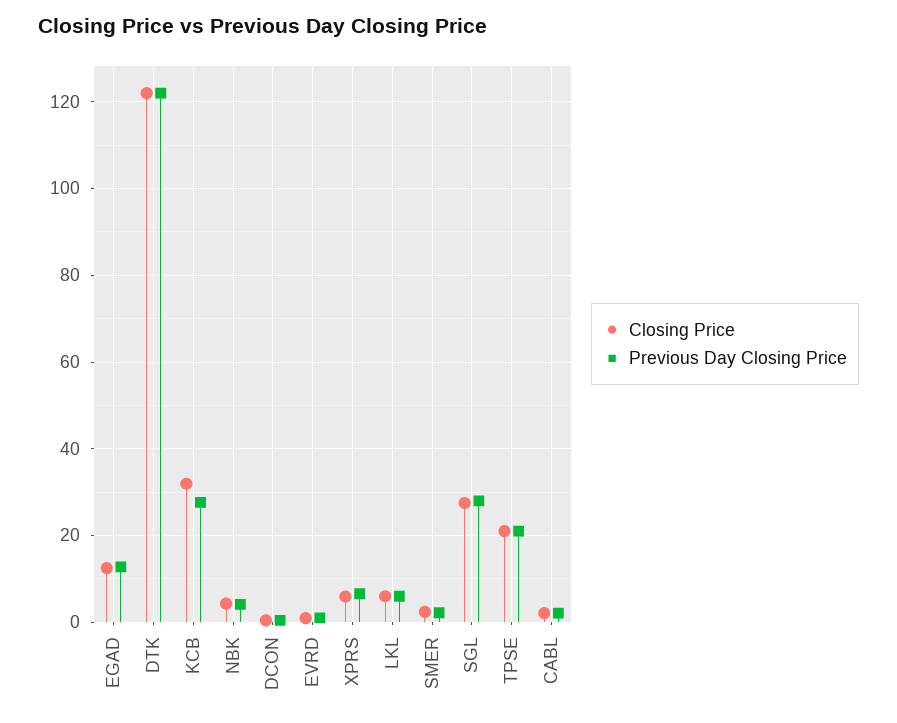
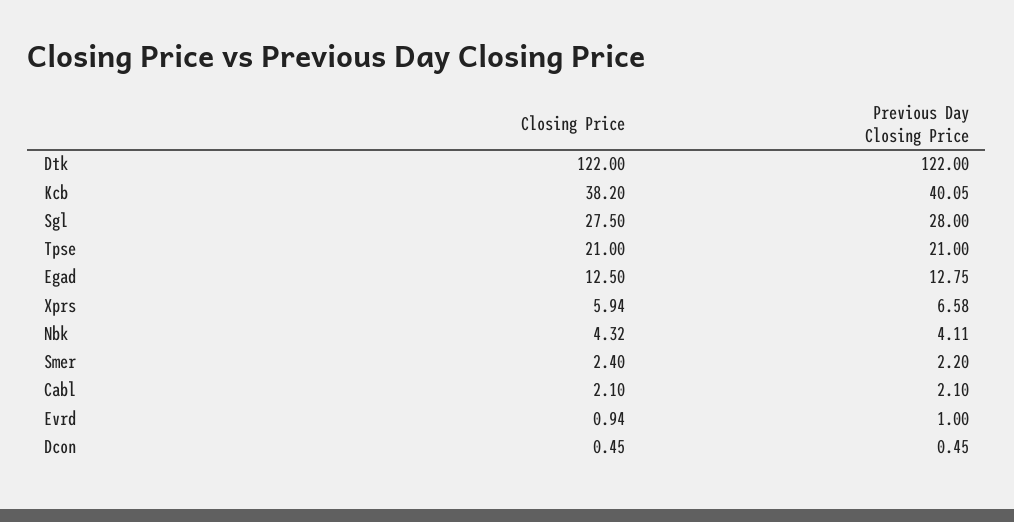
Closing Price, KCB: 32 -> 38.2
Previous Day Closing Price, KCB: 28 -> 40.05
Closing Price, LKL: 6 -> none
Previous Day Closing Price, LKL: 6 -> none

